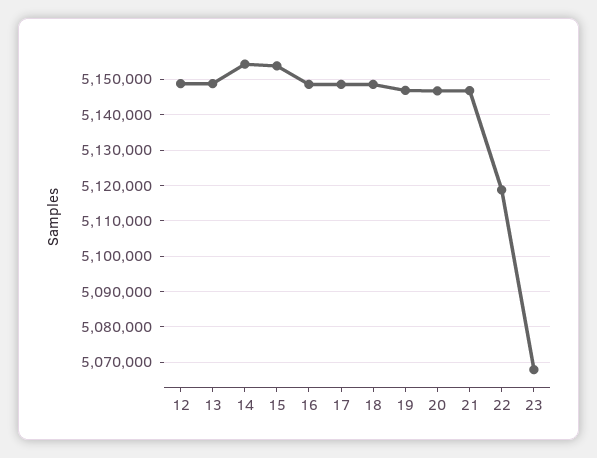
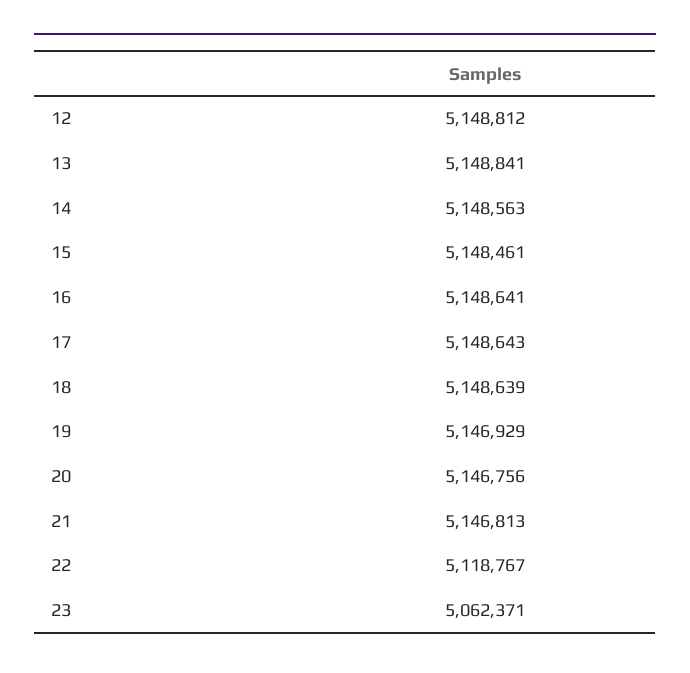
14: 5154000 -> 5148563
15: 5154000 -> 5148461
23: 5068000 -> 5062371

